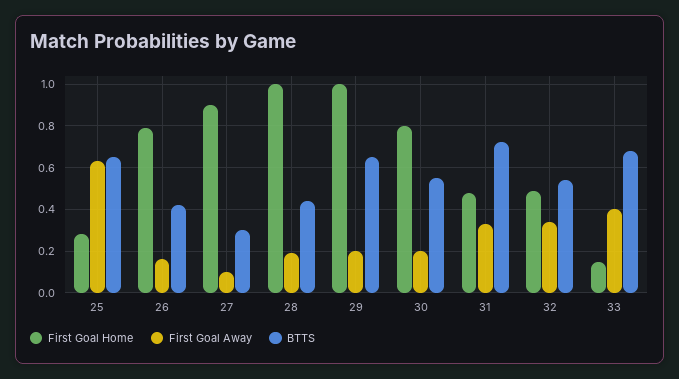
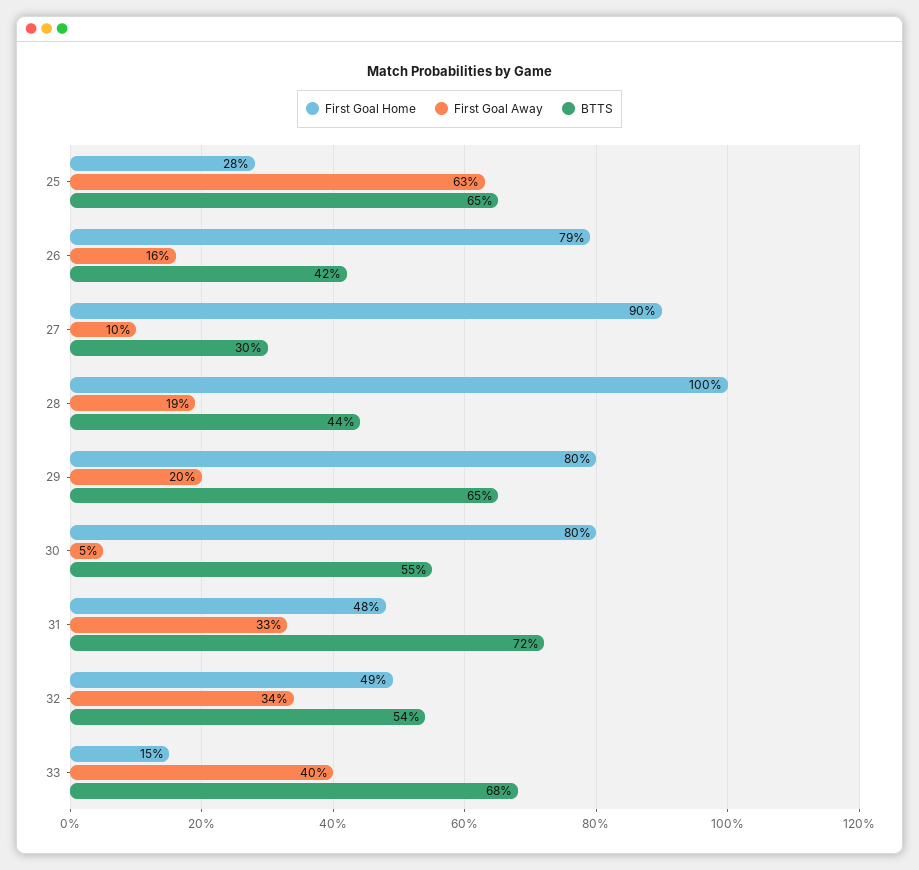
First Goal Home, 29: 1 -> 0.8
First Goal Away, 30: 0.2 -> 0.05

